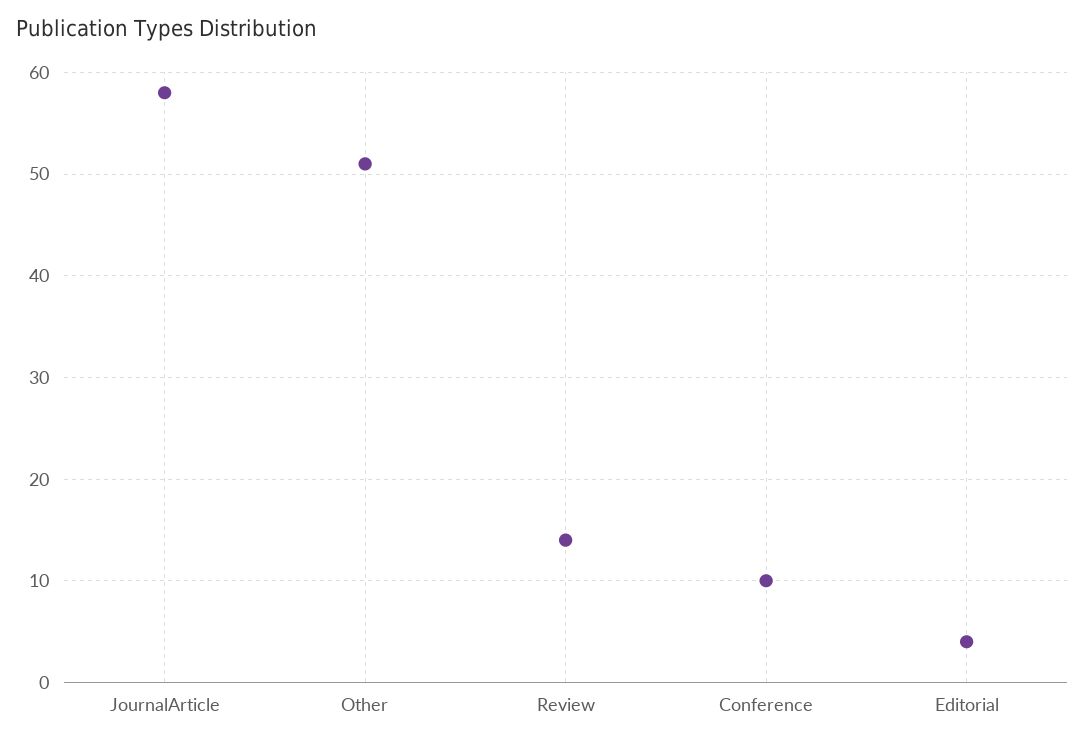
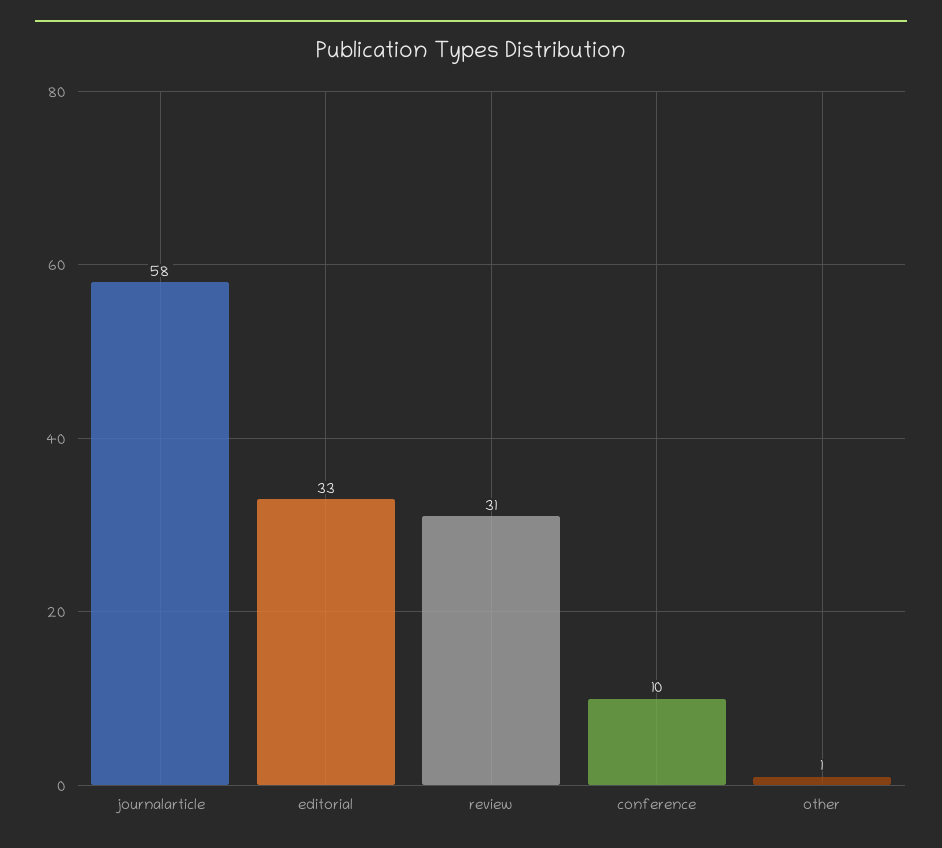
Other: 51 -> 1
Review: 14 -> 31
Editorial: 4 -> 33

